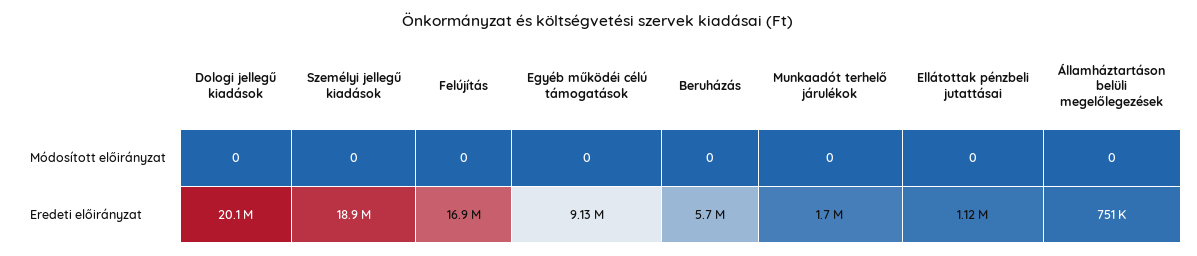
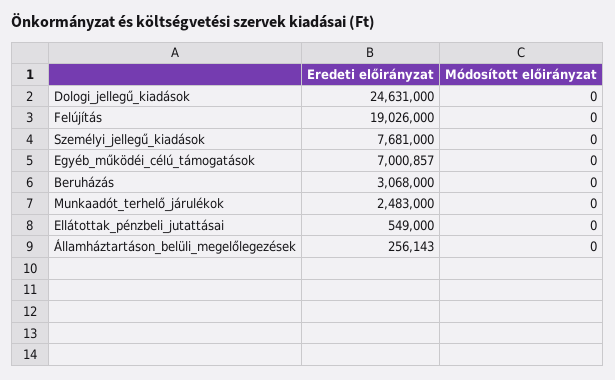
Dologi jellegű kiadások, Eredeti előirányzat: 20100000 -> 24631000
Személyi jellegű kiadások, Eredeti előirányzat: 18900000 -> 7681000
Felújítás, Eredeti előirányzat: 16900000 -> 19026000
Egyéb működéi célú támogatások, Eredeti előirányzat: 9130000 -> 7000857
Beruházás, Eredeti előirányzat: 5700000 -> 3068000
Munkaadót terhelő járulékok, Eredeti előirányzat: 1700000 -> 2483000
Ellátottak pénzbeli jutattásai, Eredeti előirányzat: 1120000 -> 549000
Államháztartáson belüli megelőlegezések, Eredeti előirányzat: 751000 -> 256143

